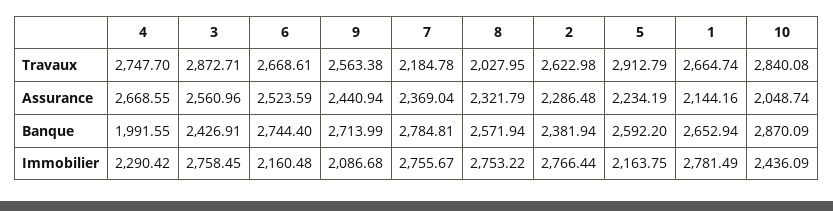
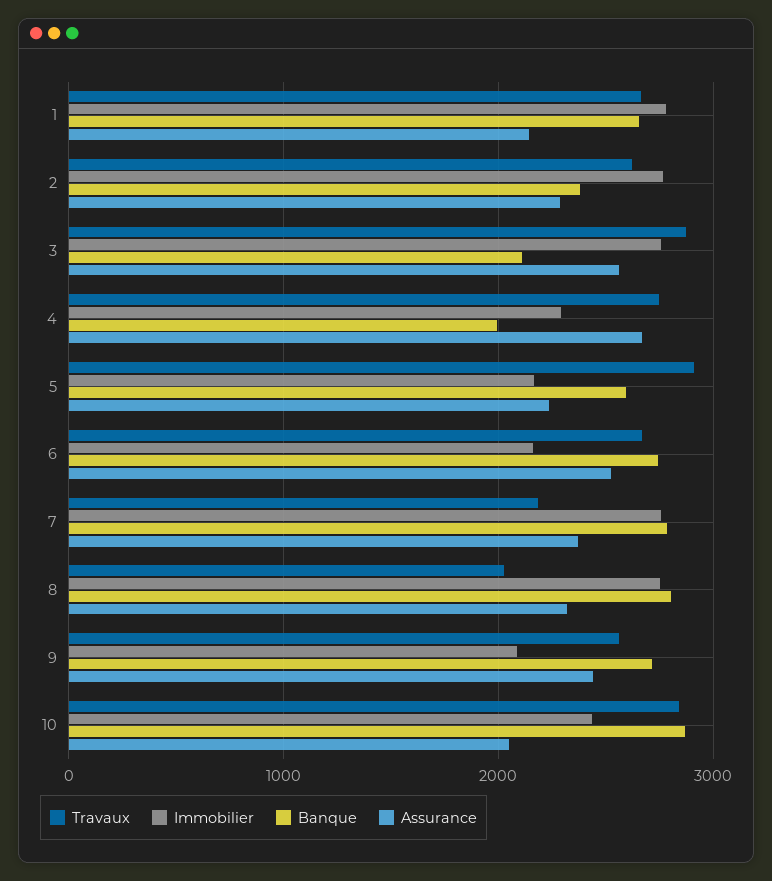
Banque, 3: 2426.91 -> 2100
Banque, 8: 2571.94 -> 2800

